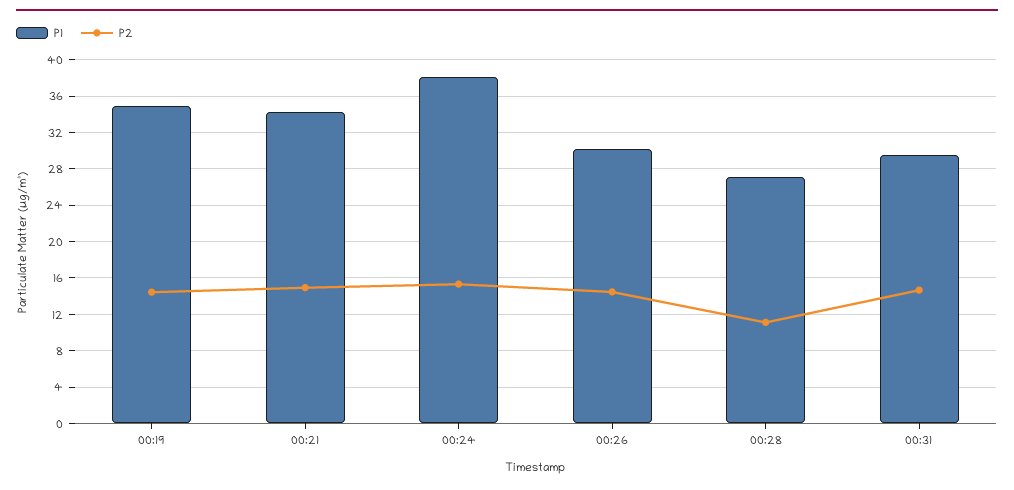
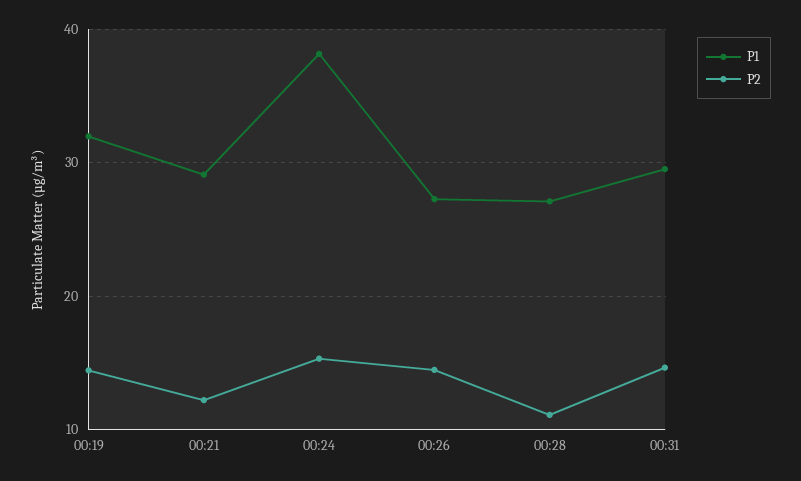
P1, 00:19: 35 -> 32
P1, 00:21: 34 -> 29
P2, 00:21: 15 -> 12
P1, 00:26: 30 -> 27

